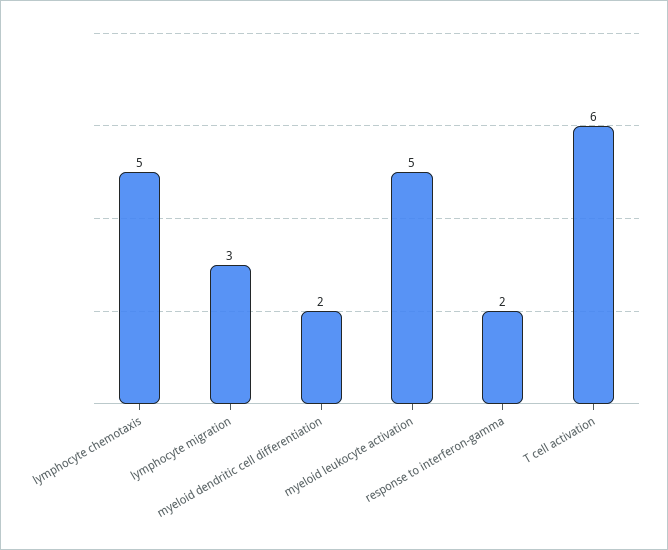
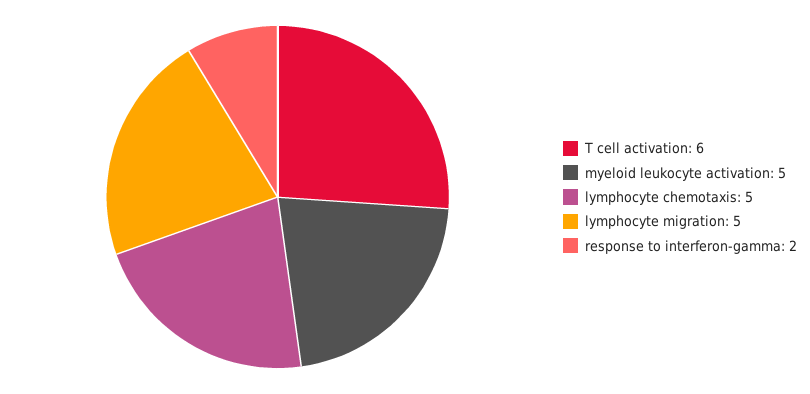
lymphocyte migration: 3 -> 5
myeloid dendritic cell differentiation: 2 -> none

